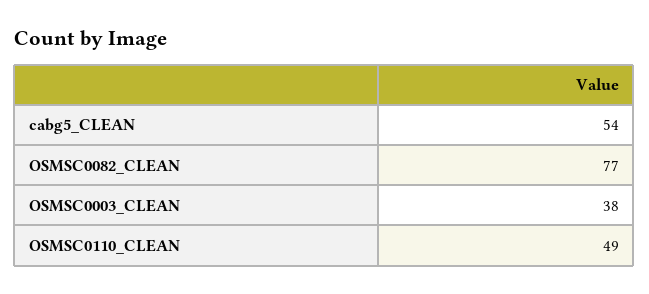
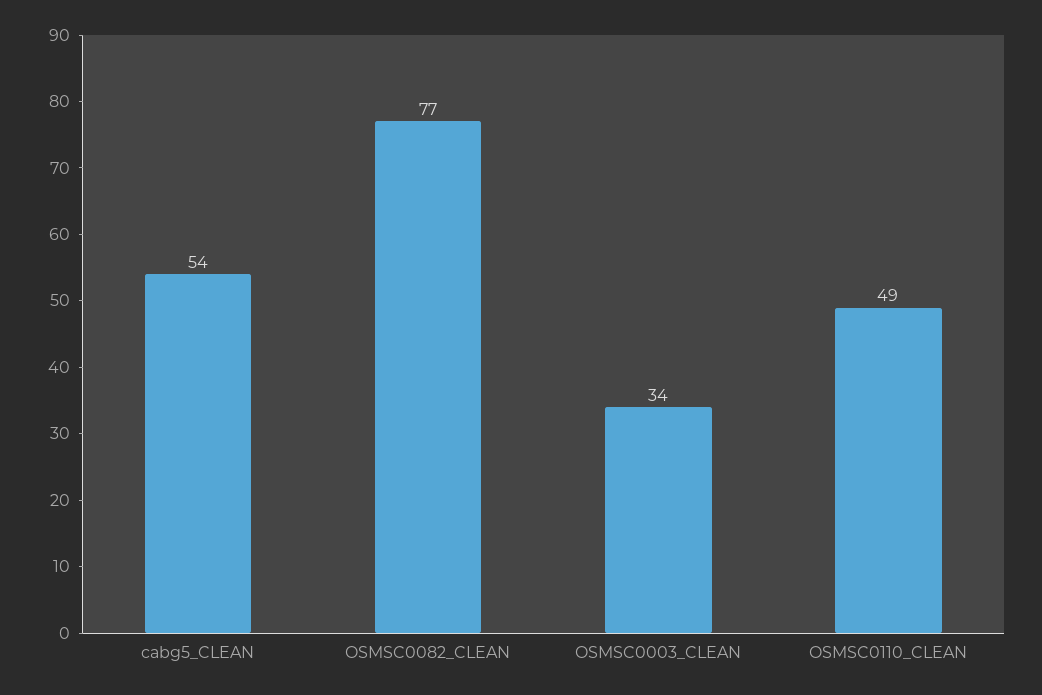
OSMSC0003_CLEAN: 38 -> 34

